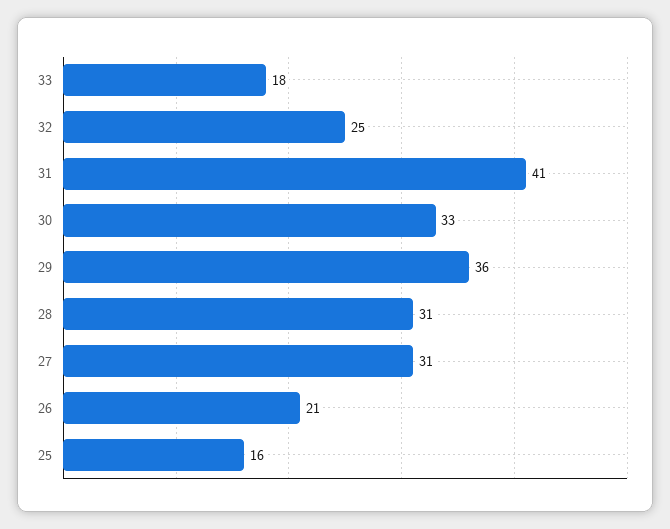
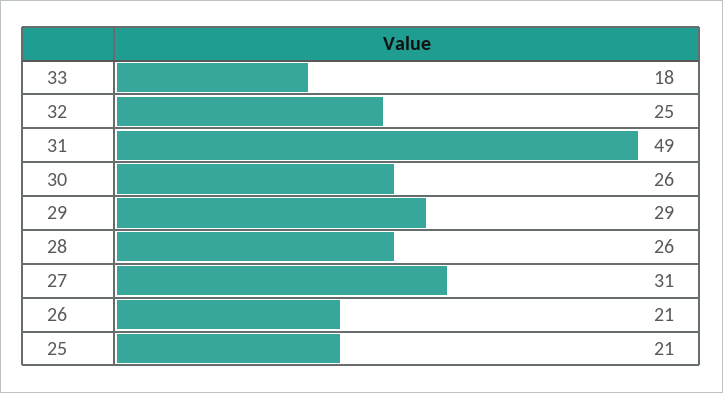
31: 41 -> 49
30: 33 -> 26
29: 36 -> 29
28: 31 -> 26
25: 16 -> 21

